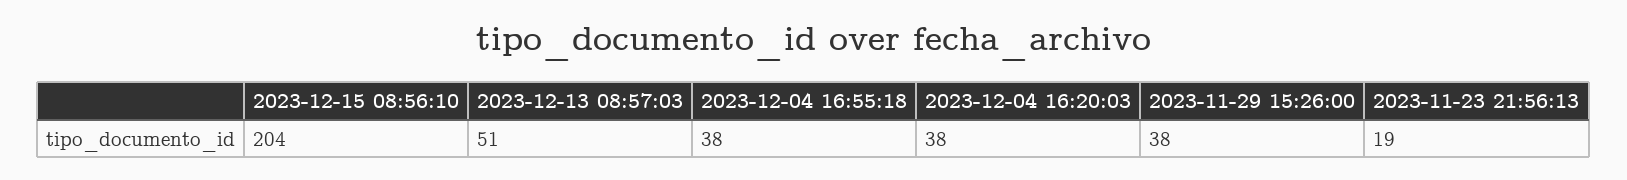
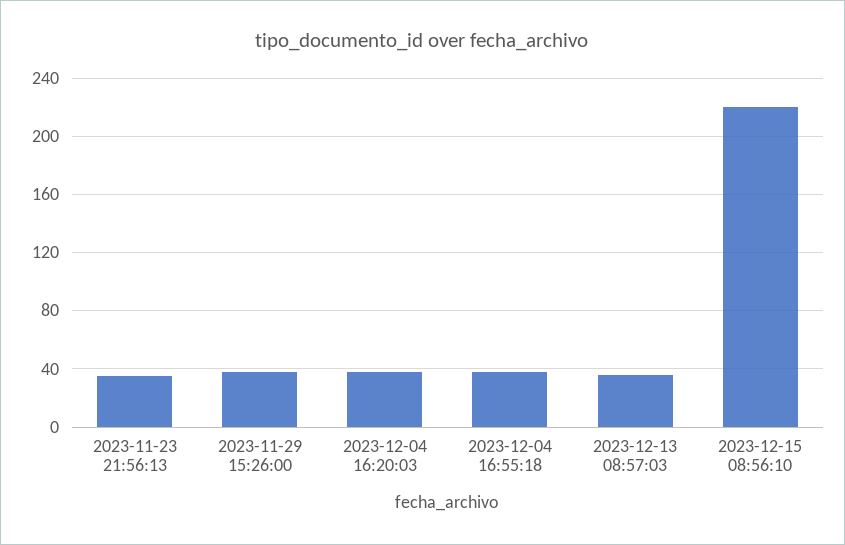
2023-12-15 08:56:10: 204 -> 220
2023-12-13 08:57:03: 51 -> 35
2023-11-23 21:56:13: 19 -> 35

